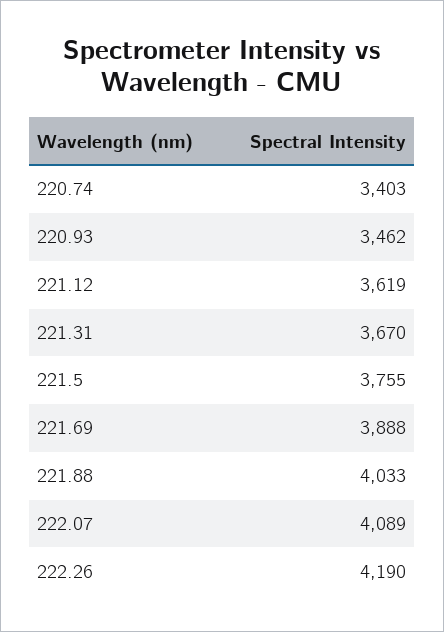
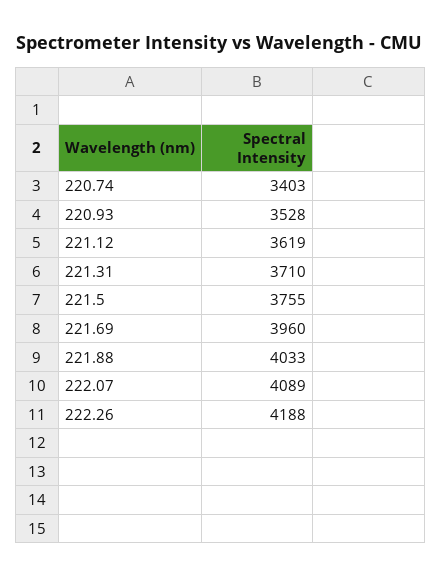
220.93: 3462 -> 3528
221.31: 3670 -> 3710
221.69: 3888 -> 3960
222.26: 4190 -> 4188

